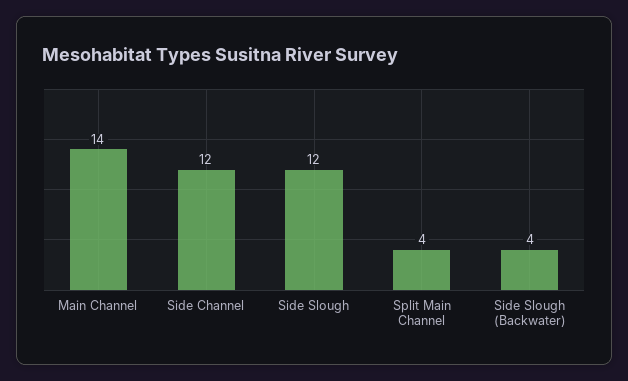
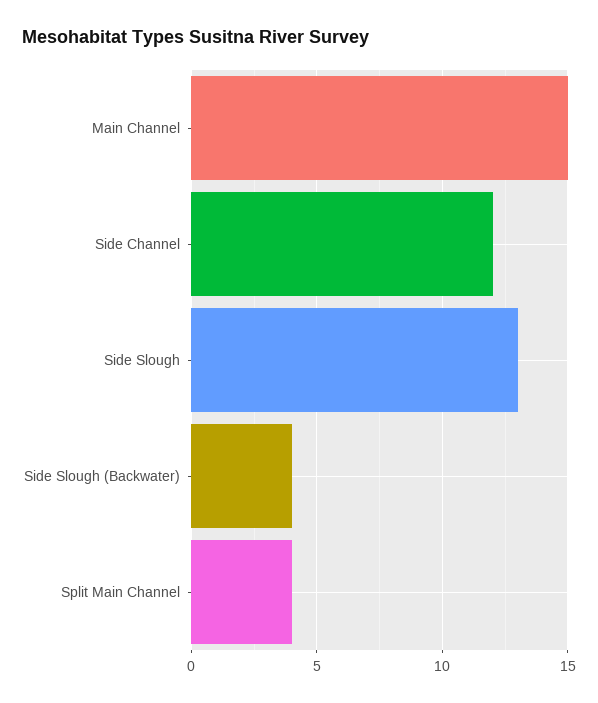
Main Channel: 14 -> 15
Side Slough: 12 -> 13

